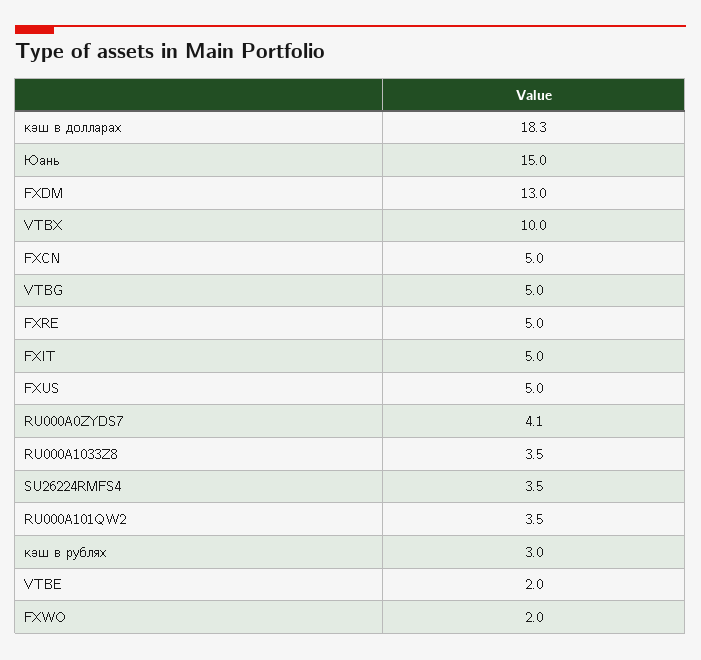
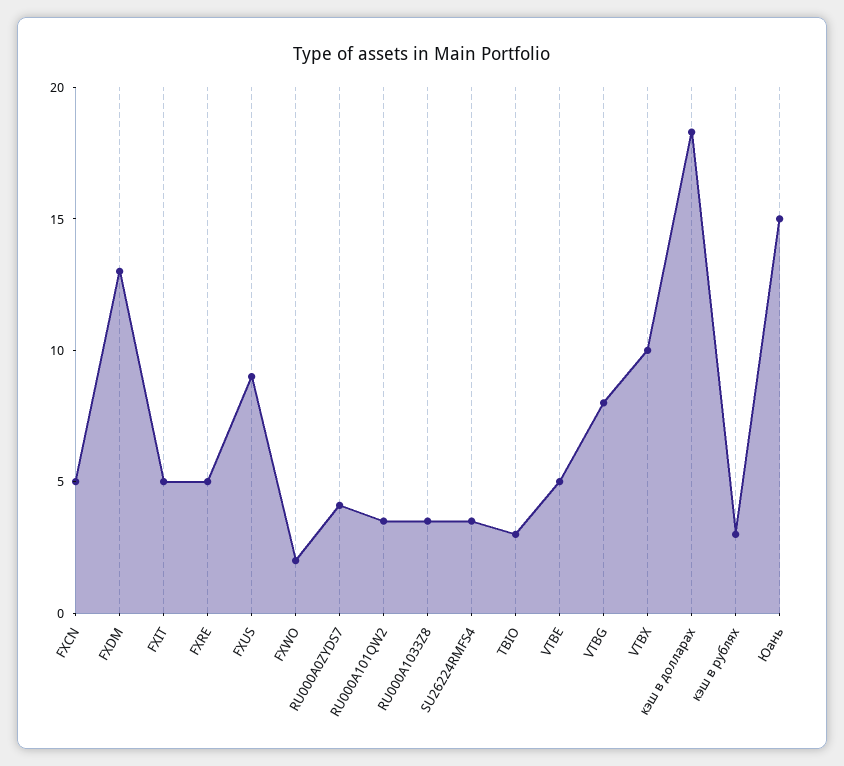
VTBG: 5 -> 8
FXUS: 5 -> 9
VTBE: 2 -> 5
TBIO: none -> 3

